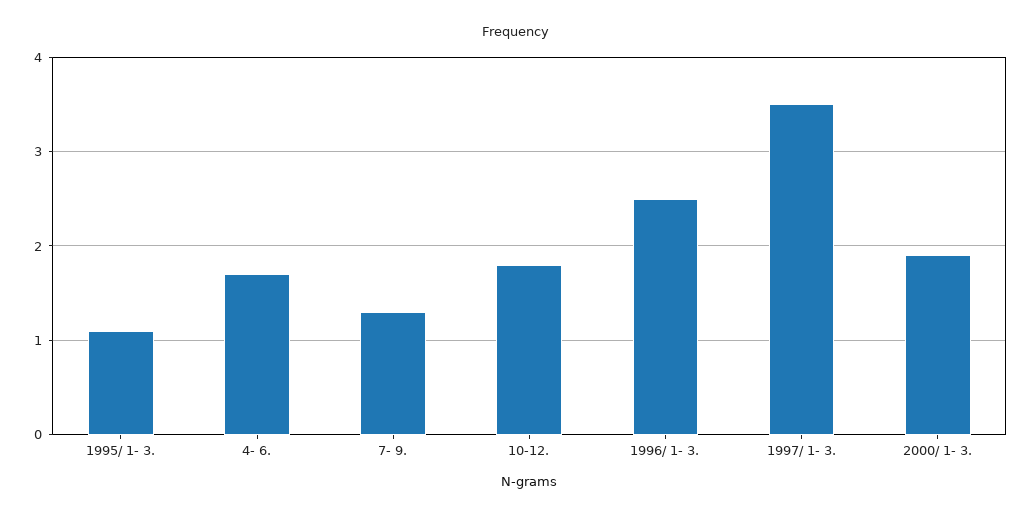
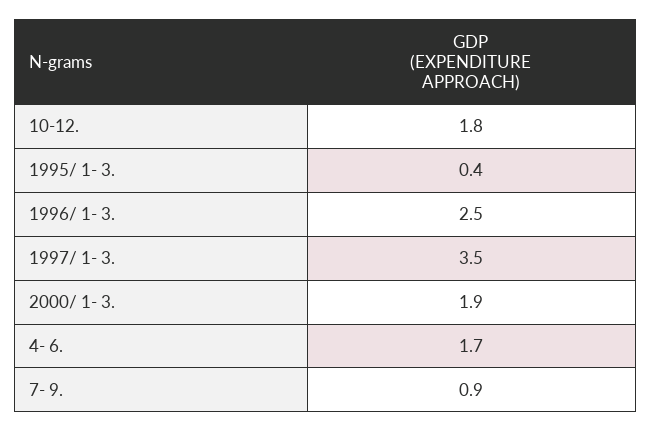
1995/ 1- 3.: 1.1 -> 0.4
7- 9.: 1.3 -> 0.9

